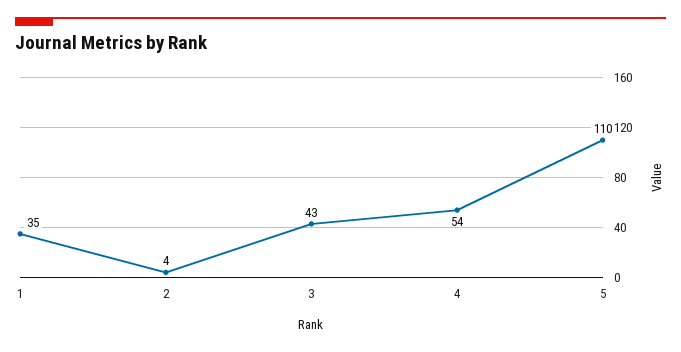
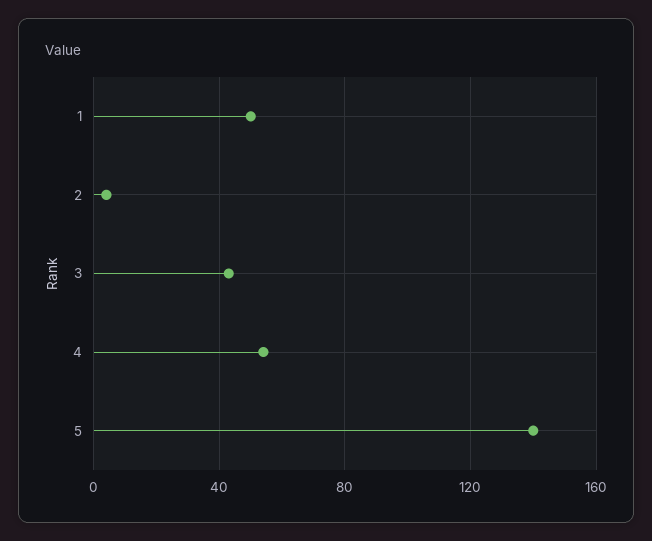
1: 35 -> 50
5: 110 -> 140

